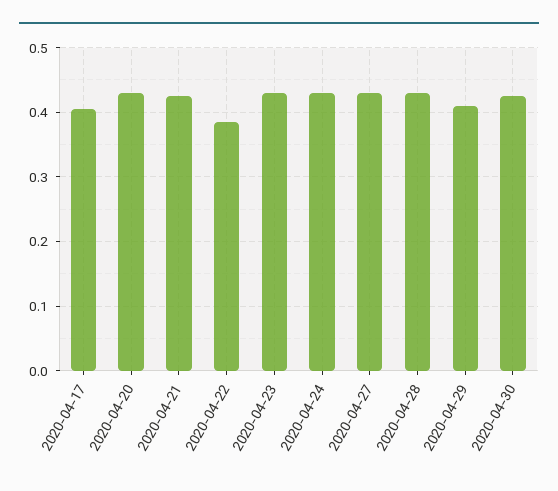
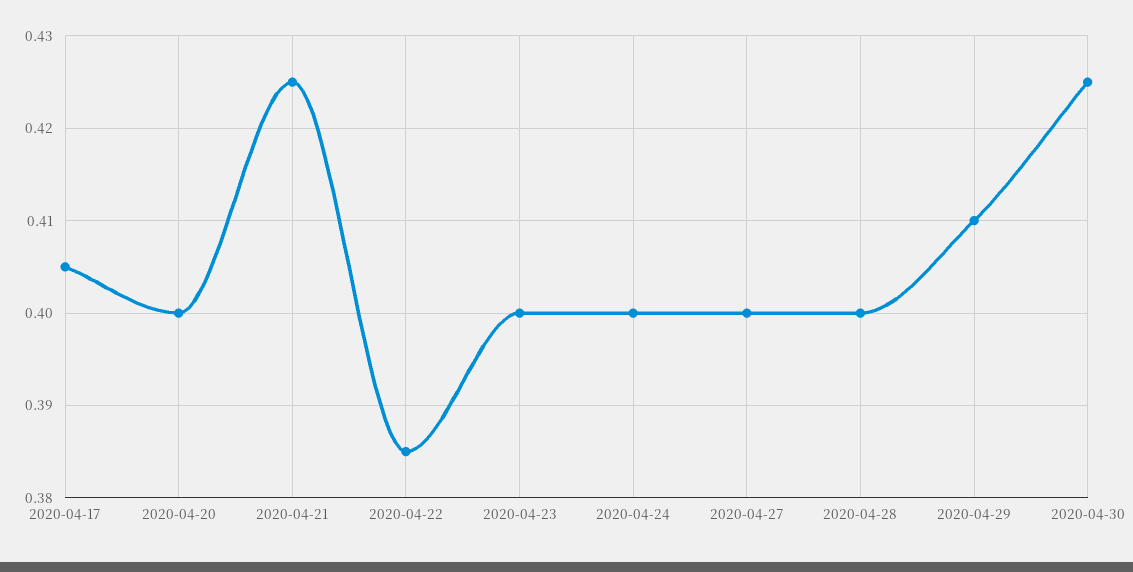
2020-04-20: 0.43 -> 0.4
2020-04-23: 0.43 -> 0.4
2020-04-24: 0.43 -> 0.4
2020-04-27: 0.43 -> 0.4
2020-04-28: 0.43 -> 0.4

